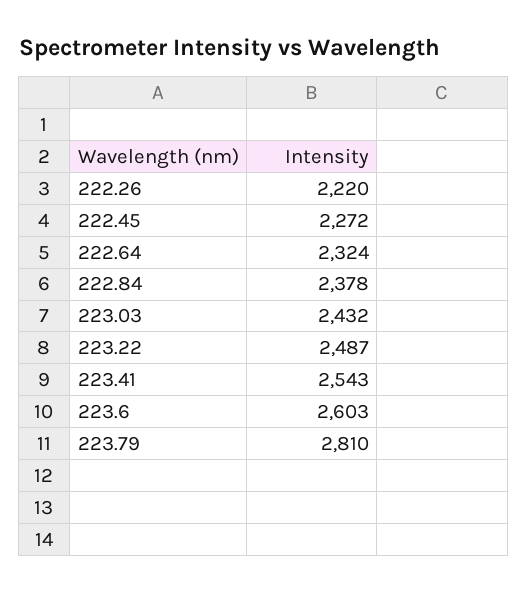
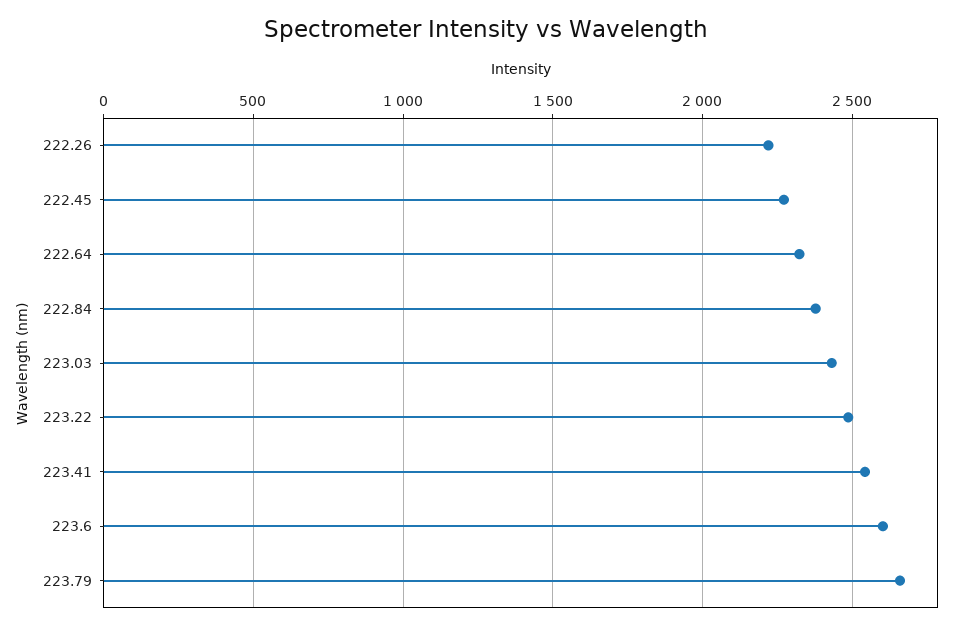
223.79: 2810 -> 2650

